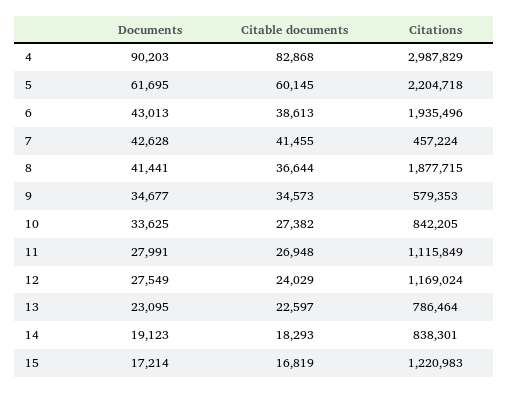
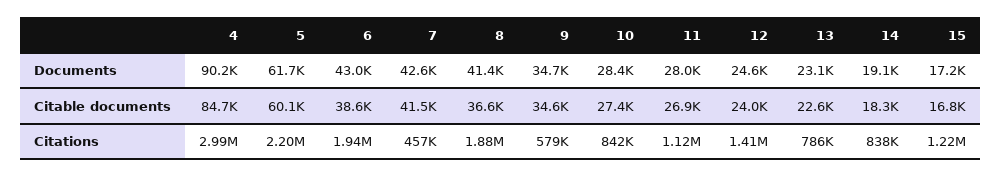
Citable documents, 4: 82868 -> 84700
Documents, 10: 33625 -> 28400
Documents, 12: 27549 -> 24600
Citations, 12: 1169024 -> 1410000

